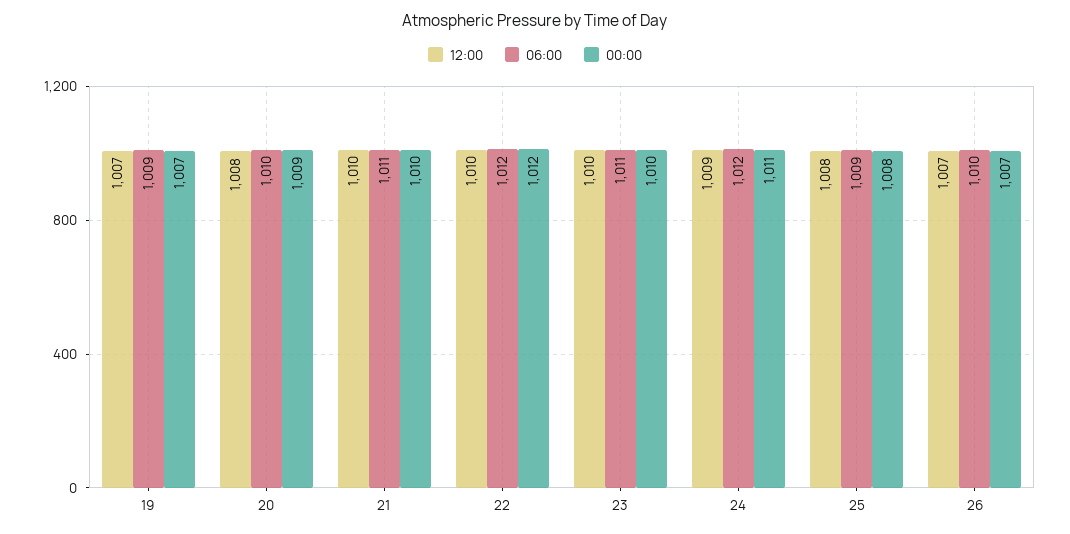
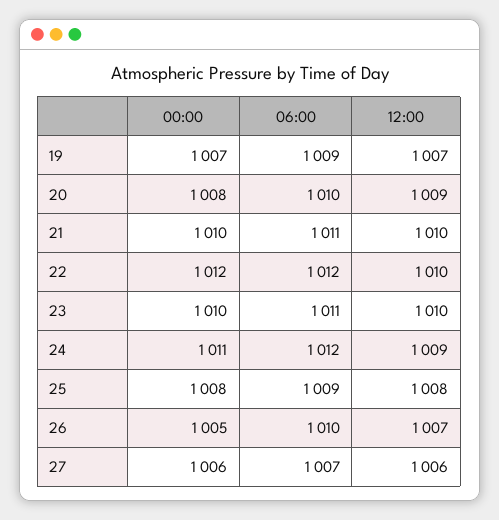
12:00, 20: 1008 -> 1009
00:00, 20: 1009 -> 1008
00:00, 26: 1007 -> 1005
00:00, 27: none -> 1006
06:00, 27: none -> 1007
12:00, 27: none -> 1006

